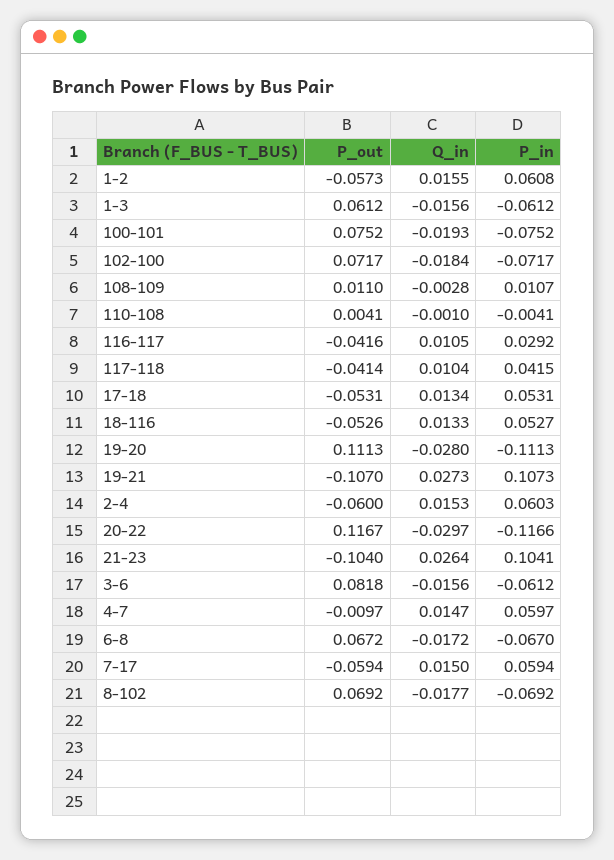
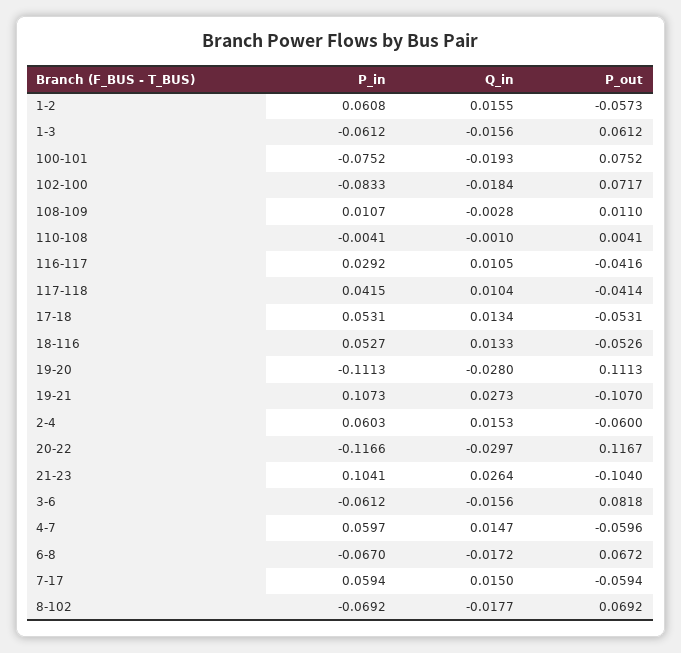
P_in, 102-100: -0.0717 -> -0.0833
P_out, 4-7: -0.0097 -> -0.0596

